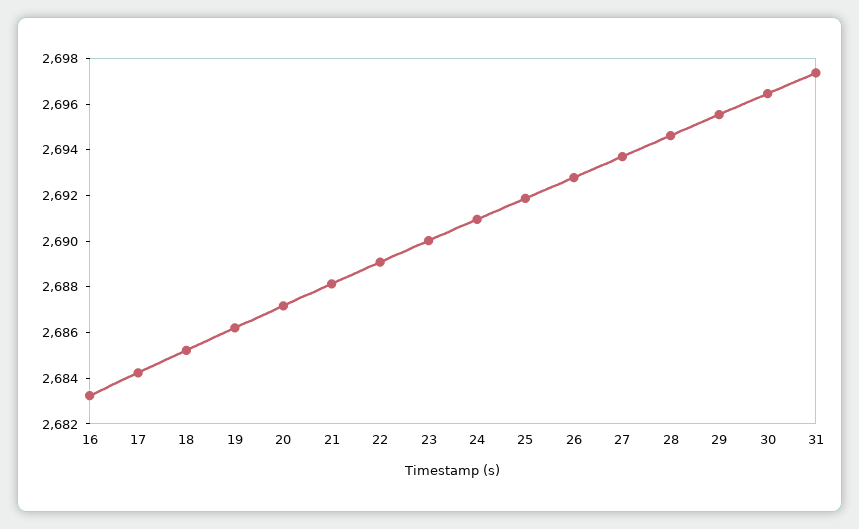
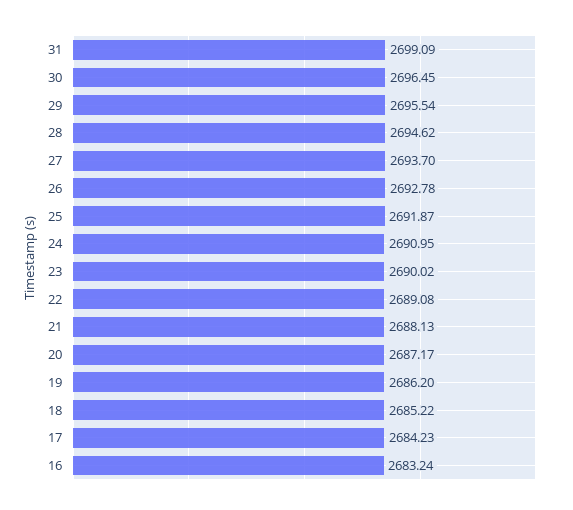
31: 2697.5 -> 2699.09

